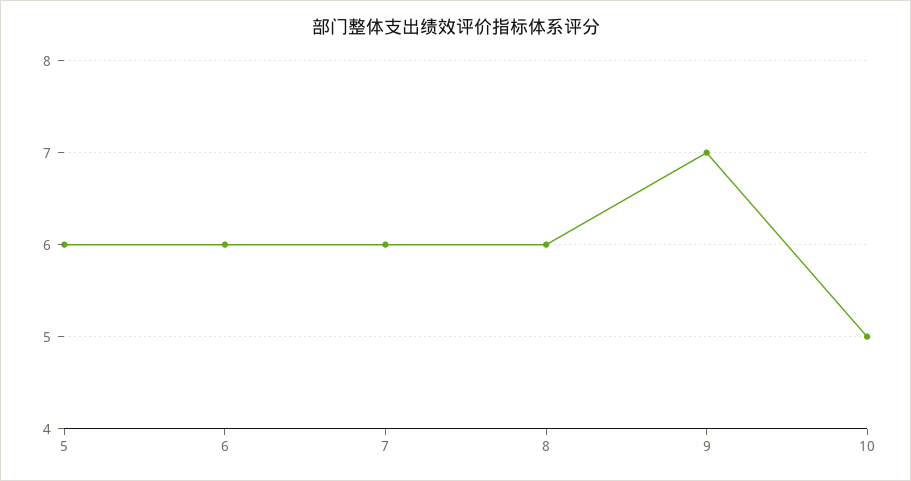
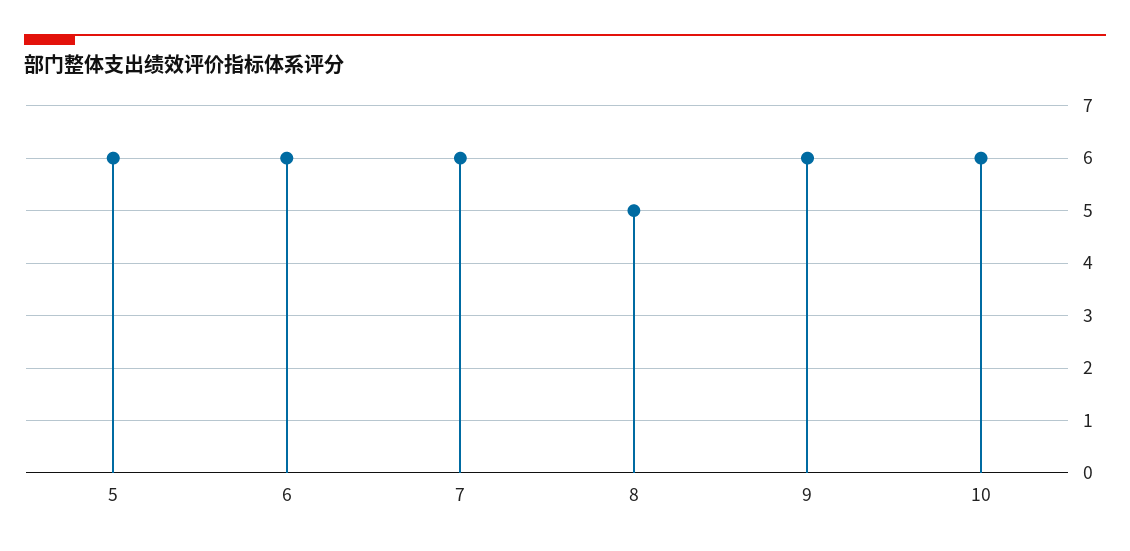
8: 6 -> 5
9: 7 -> 6
10: 5 -> 6

